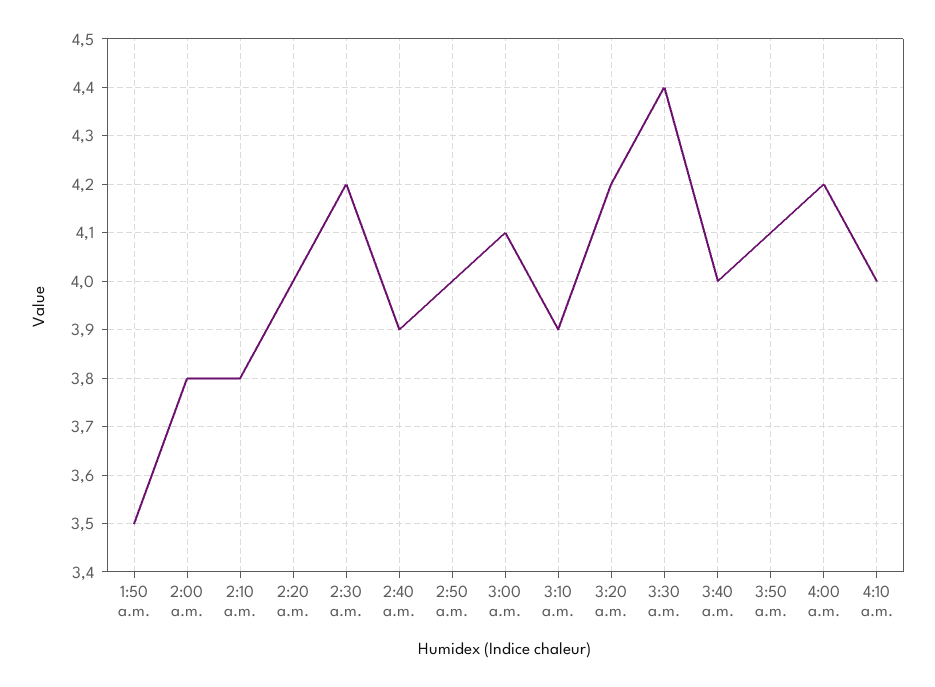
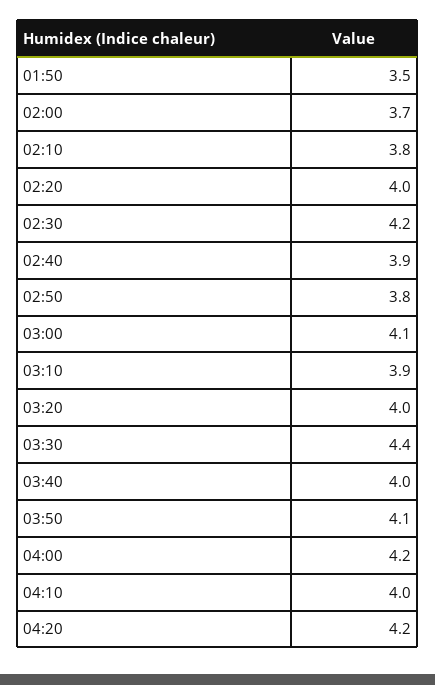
2:00 a.m.: 3.8 -> 3.7
2:50 a.m.: 4 -> 3.8
3:20 a.m.: 4.2 -> 4
04:20: none -> 4.2

